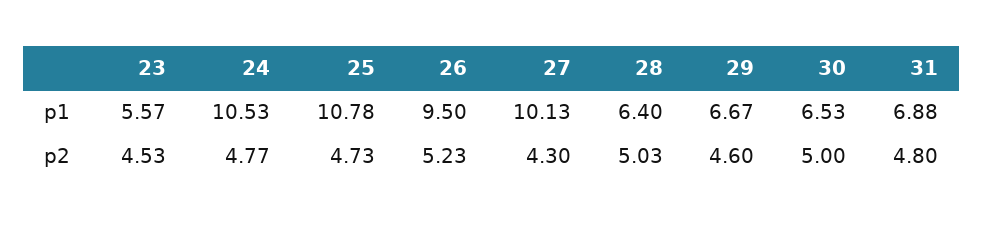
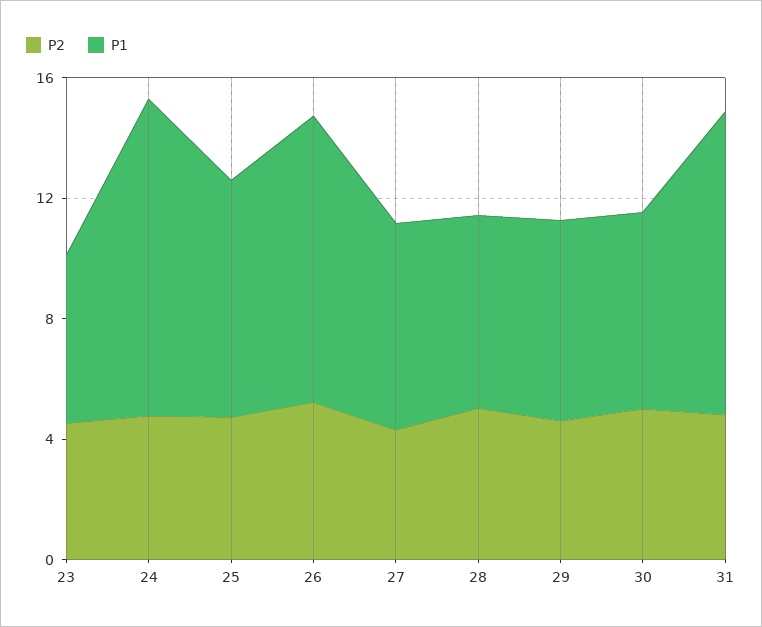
p1, 25: 10.78 -> 8
p1, 27: 10.13 -> 7
p1, 31: 6.88 -> 10

